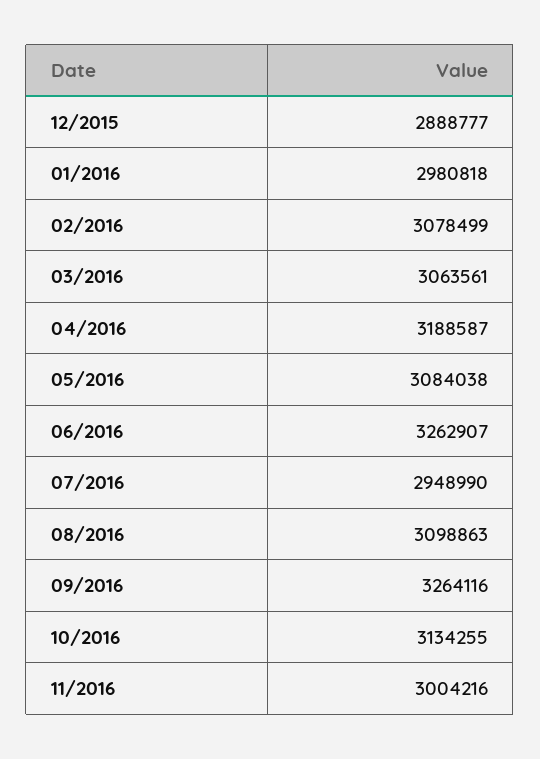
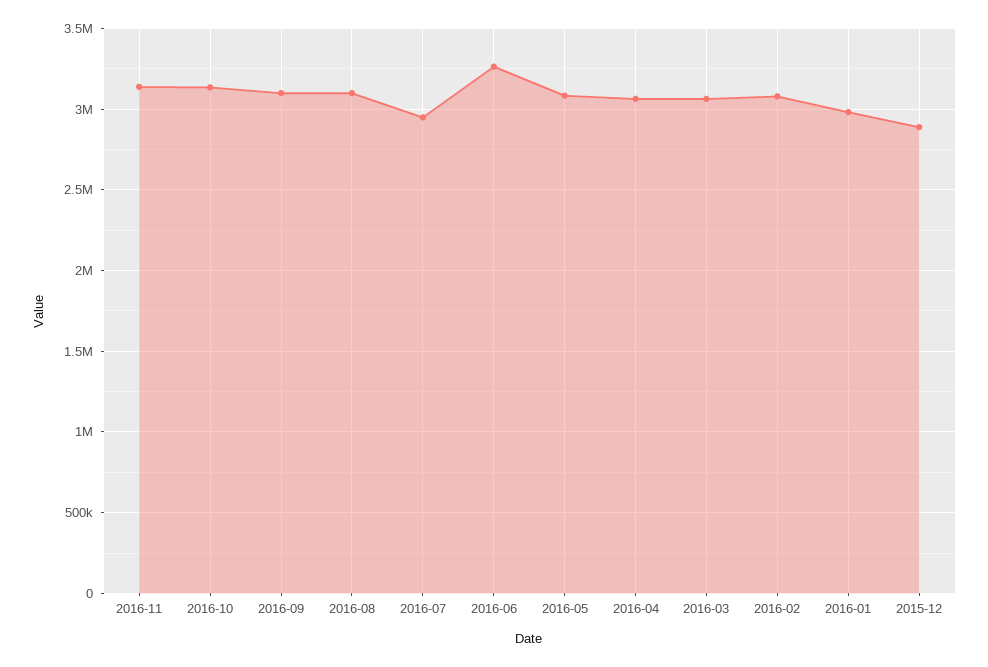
04/2016: 3188587 -> 3050000
09/2016: 3264116 -> 3100000
11/2016: 3004216 -> 3150000

